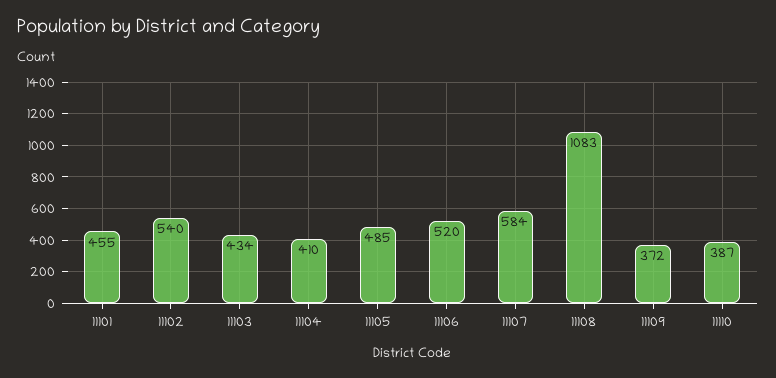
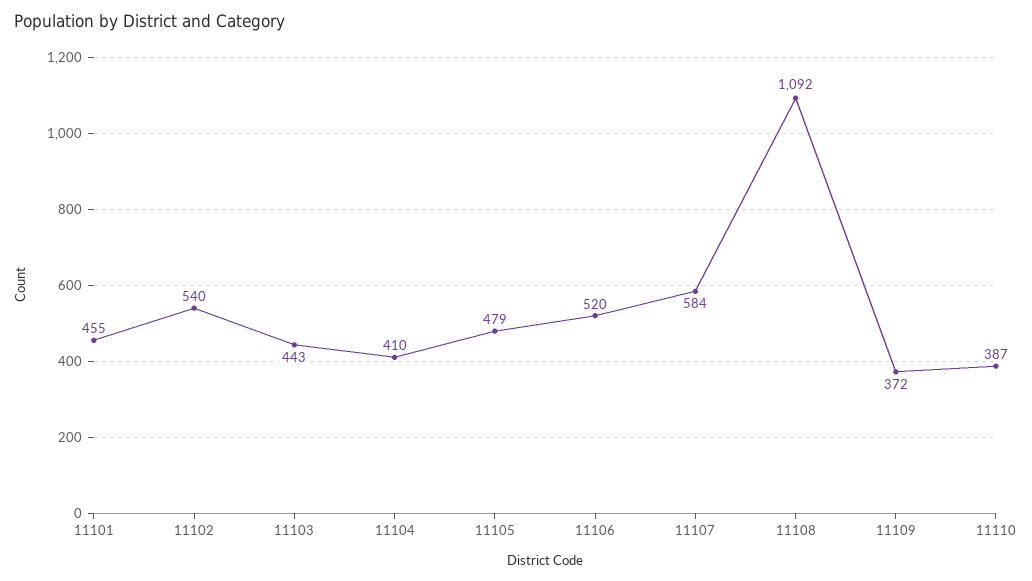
11103: 434 -> 443
11105: 485 -> 479
11108: 1083 -> 1092

